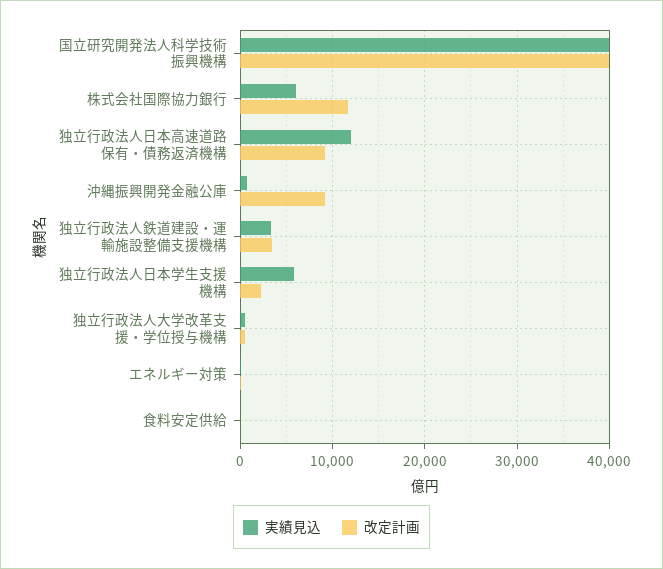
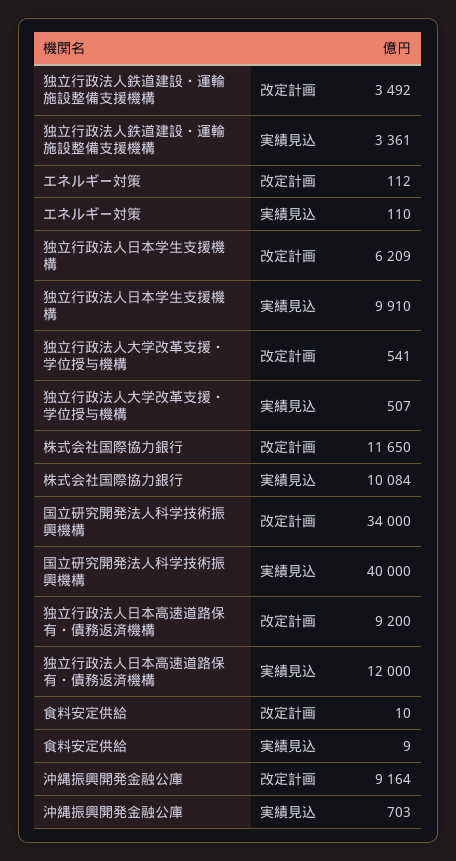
改定計画, 国立研究開発法人科学技術振興機構: 40000 -> 34000
実績見込, 株式会社国際協力銀行: 6000 -> 10084
実績見込, 独立行政法人日本学生支援機構: 6000 -> 9910
改定計画, 独立行政法人日本学生支援機構: 2000 -> 6209

